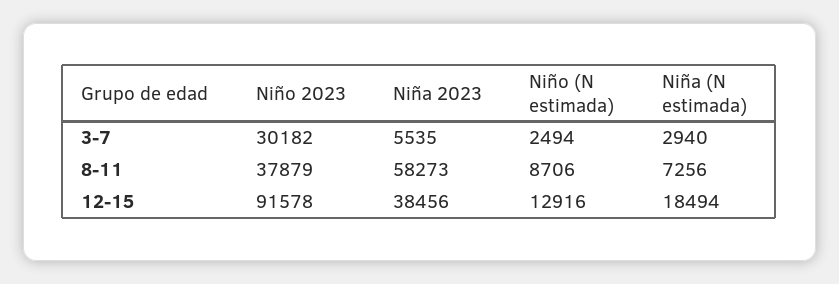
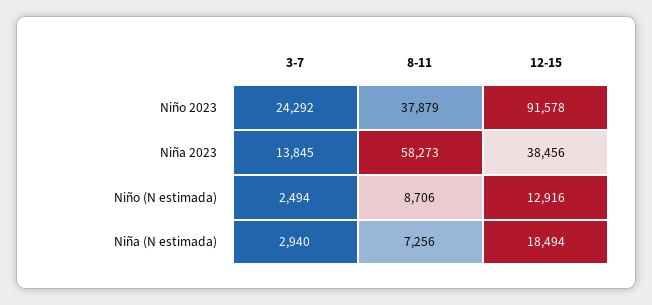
Niño 2023, 3-7: 30182 -> 24292
Niña 2023, 3-7: 5535 -> 13845

